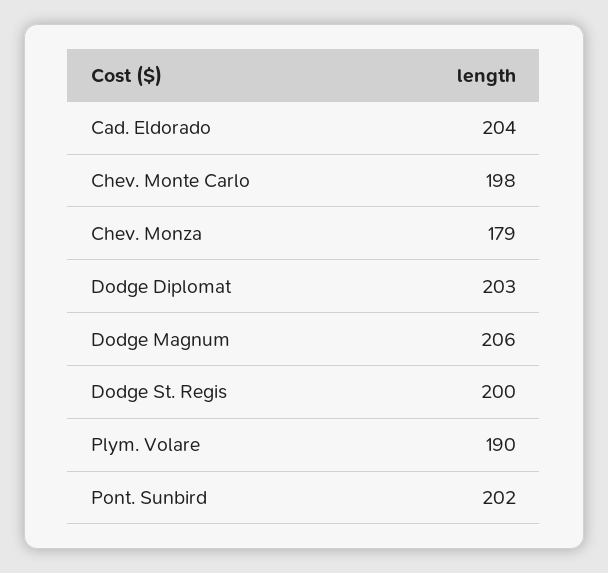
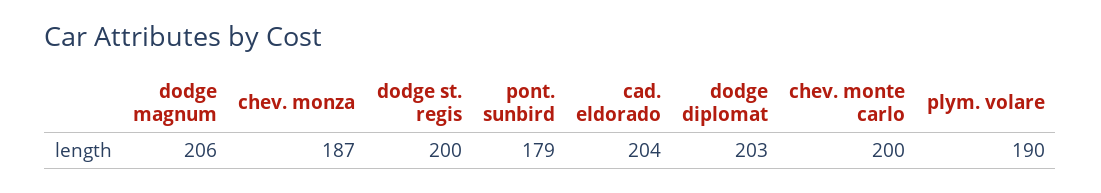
Chev. Monte Carlo: 198 -> 200
Chev. Monza: 179 -> 187
Pont. Sunbird: 202 -> 179

